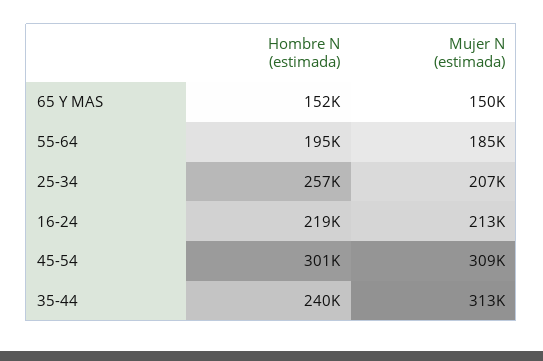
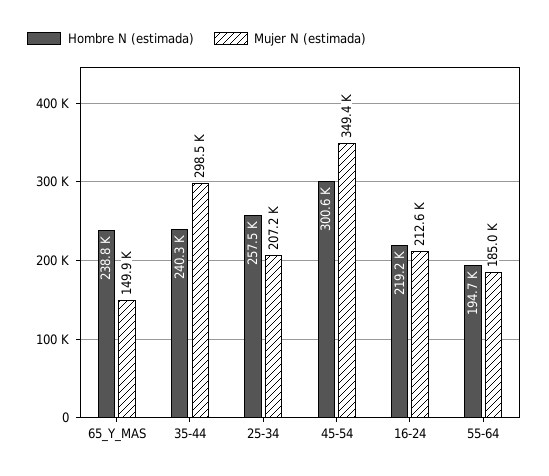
Hombre N (estimada), 65 Y MAS: 152000 -> 238800
Mujer N (estimada), 45-54: 309000 -> 349400
Mujer N (estimada), 35-44: 313000 -> 298500

